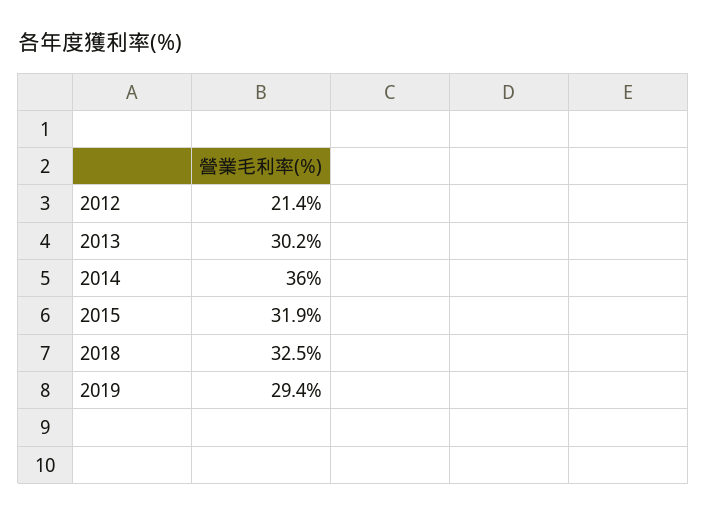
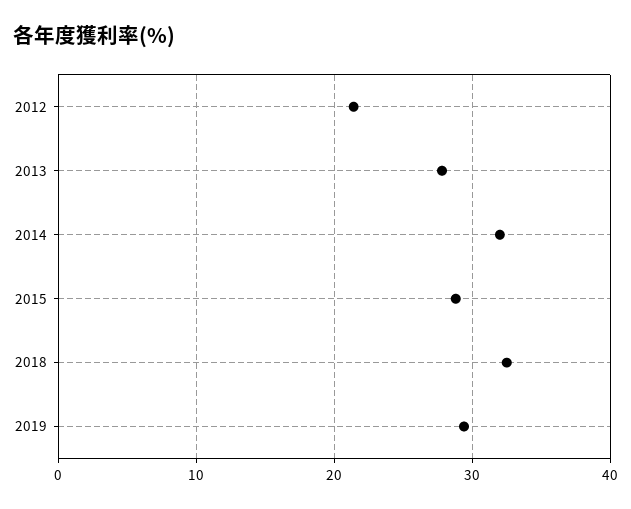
2013: 30.2 -> 28
2014: 36 -> 32
2015: 31.9 -> 29

